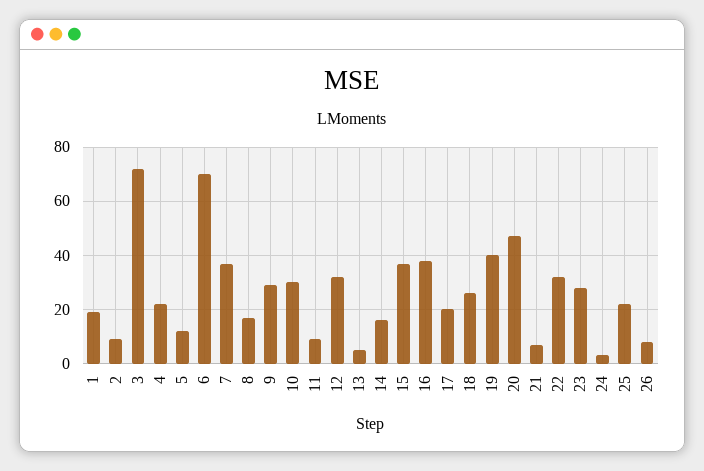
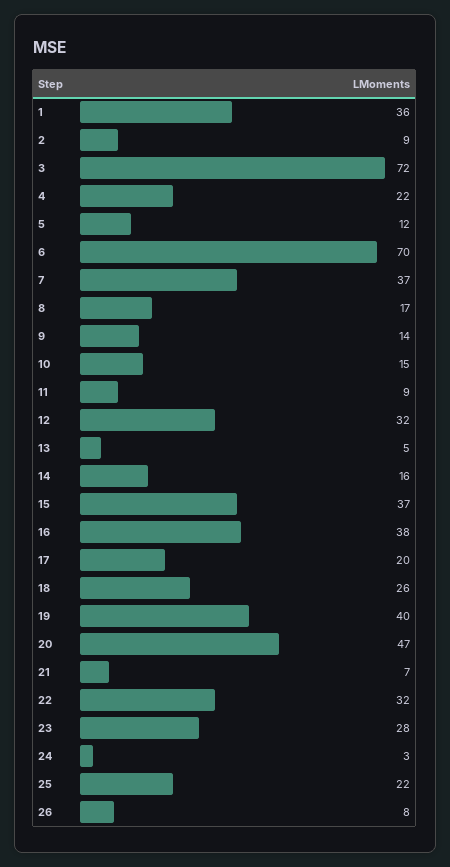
1: 20 -> 36
9: 30 -> 14
10: 30 -> 15

